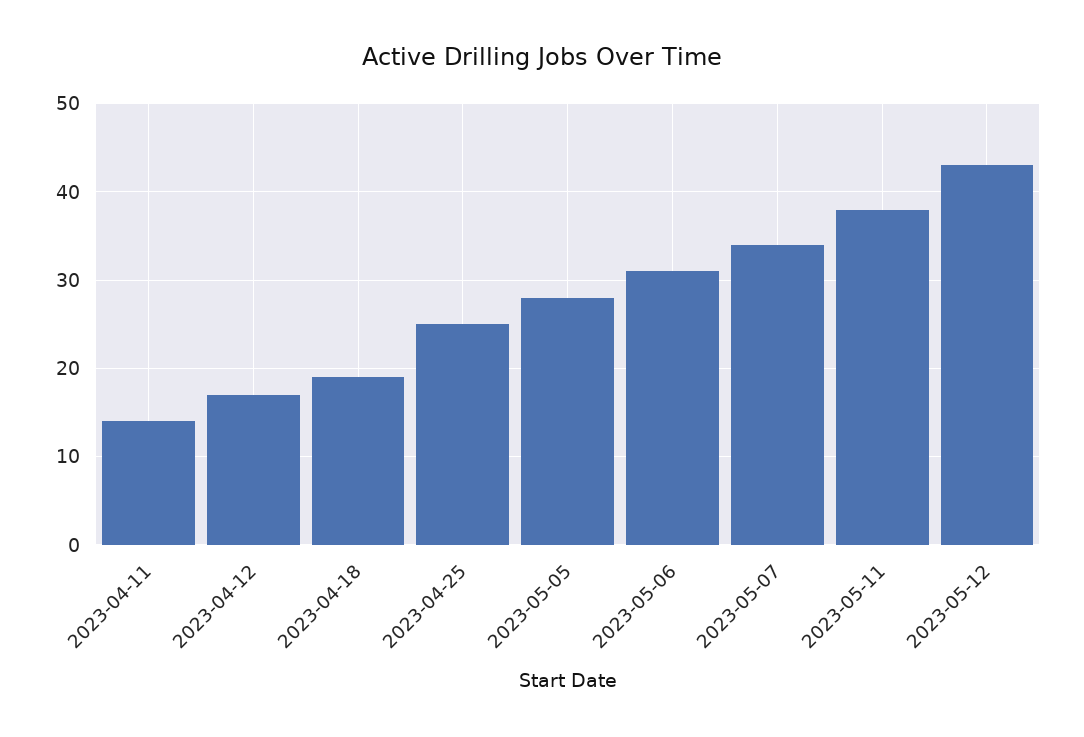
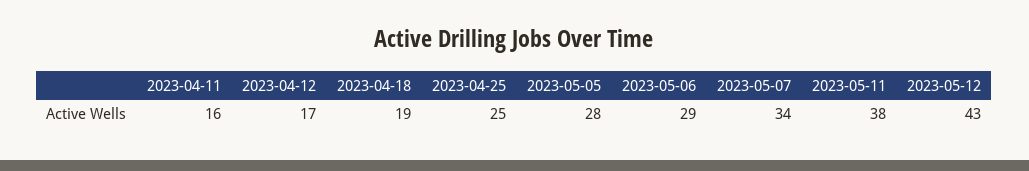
2023-04-11: 14 -> 16
2023-05-06: 31 -> 29

